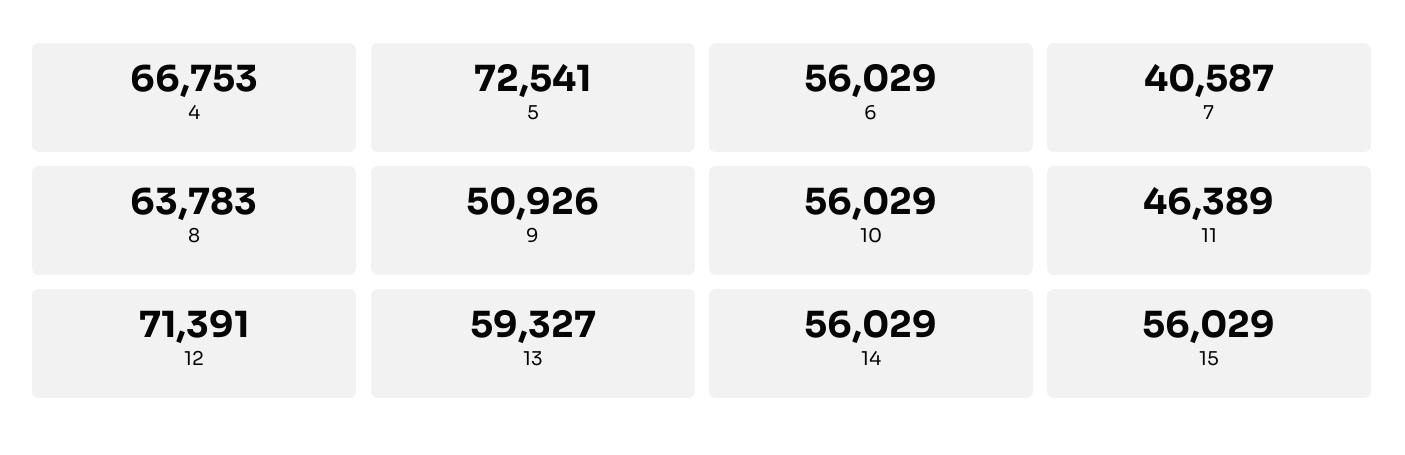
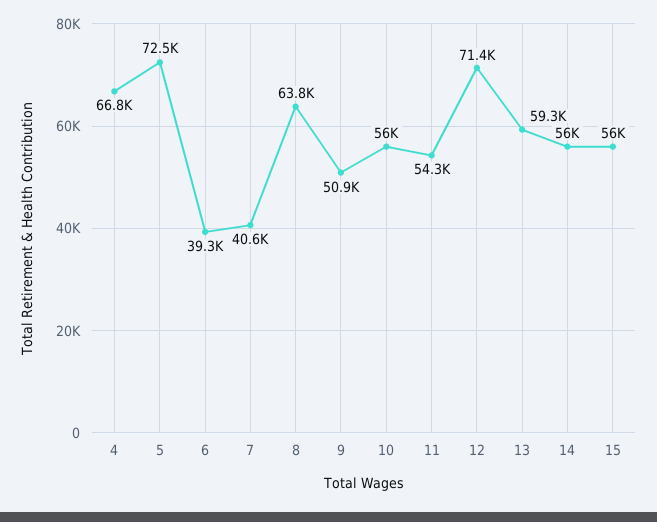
6: 56029 -> 39300
11: 46389 -> 54300

